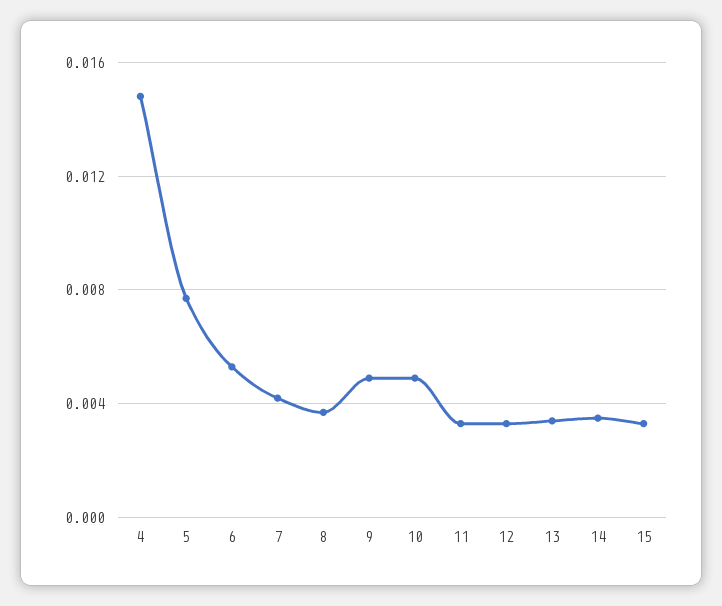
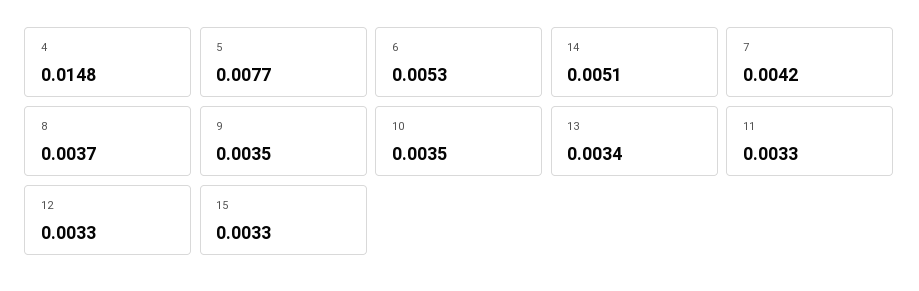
9: 0.005 -> 0.0035
10: 0.005 -> 0.0035
14: 0.0035 -> 0.0051

